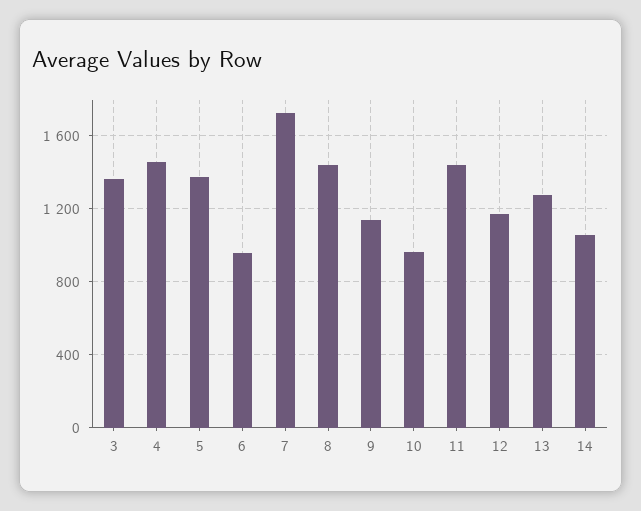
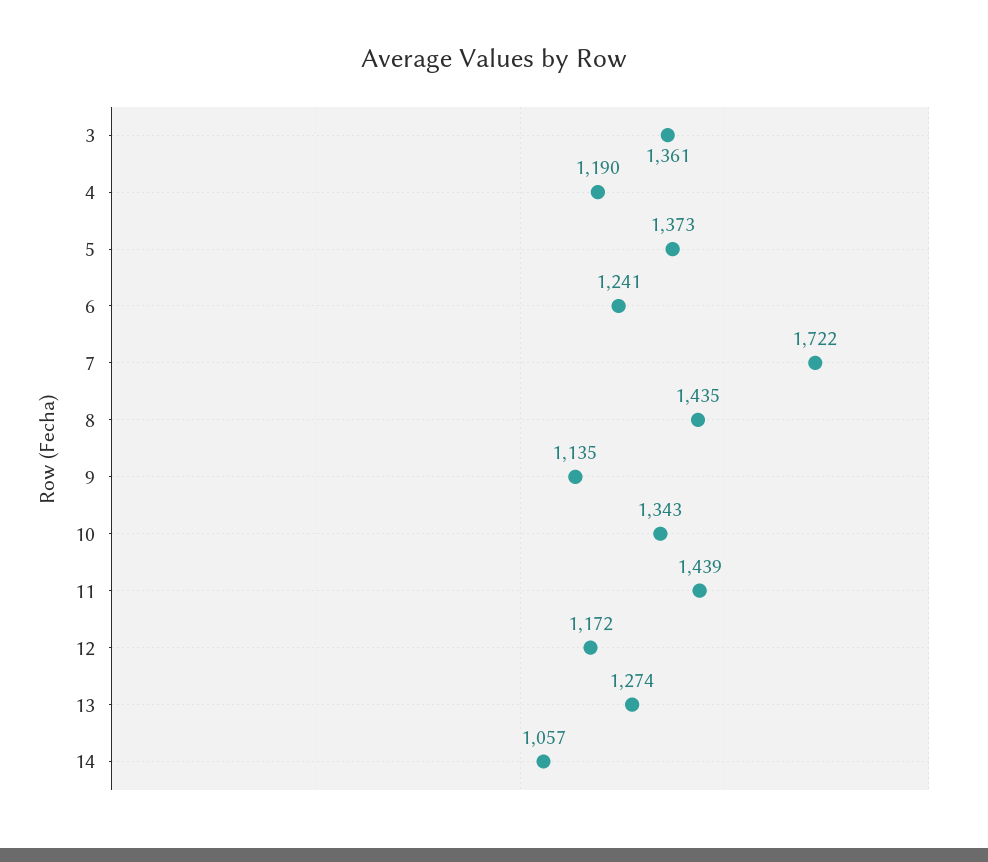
4: 1450 -> 1190
6: 950 -> 1241
10: 950 -> 1343

